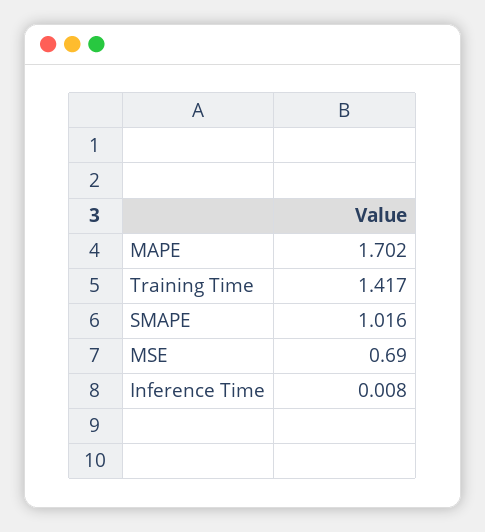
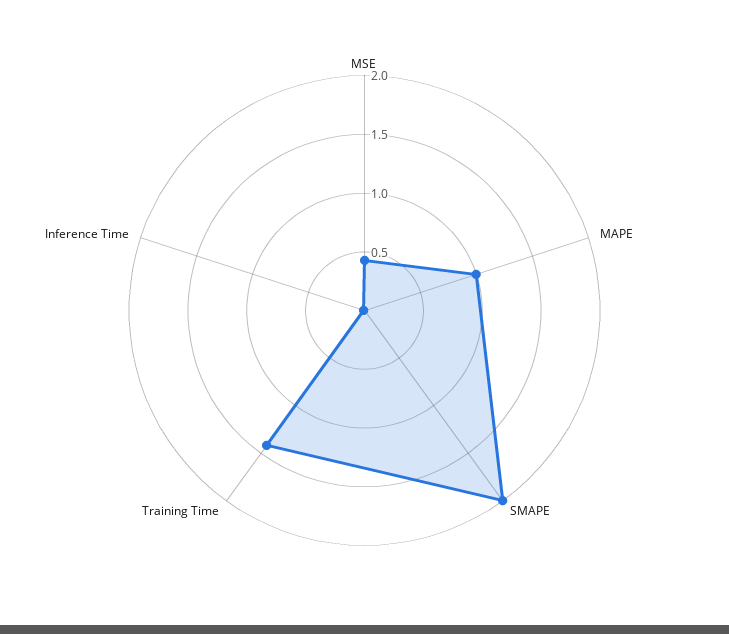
MAPE: 1.702 -> 1
SMAPE: 1.016 -> 2
MSE: 0.69 -> 0.4

